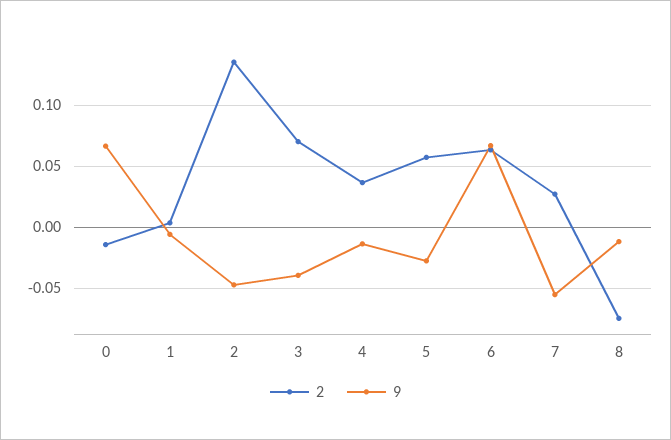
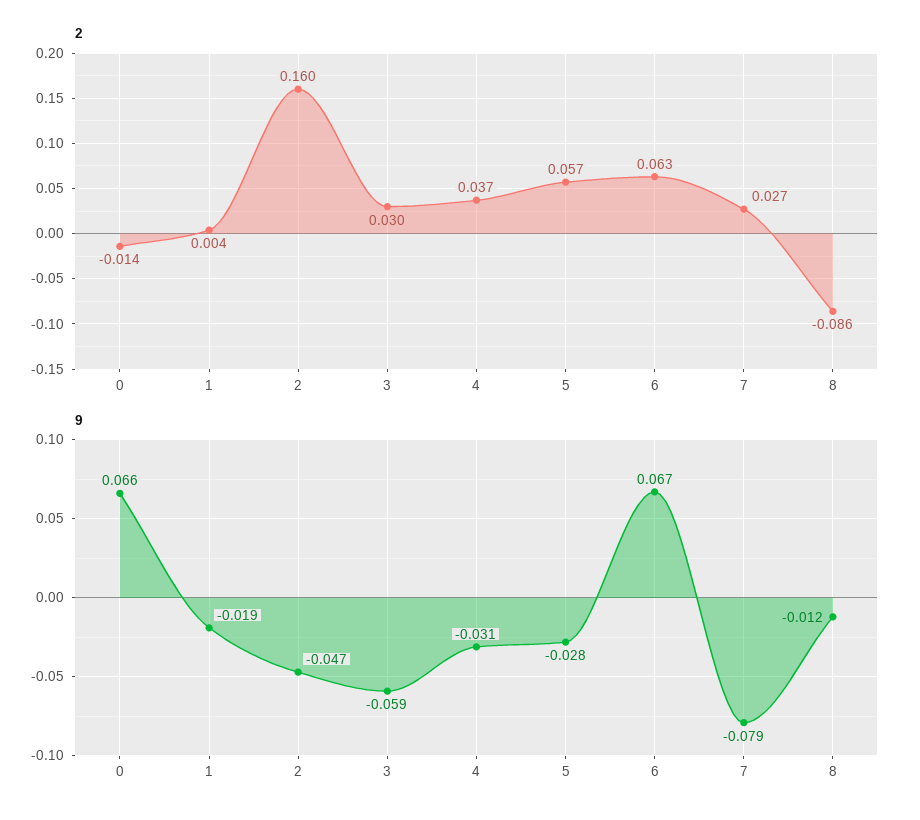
9, 1: -0.005 -> -0.019
2, 2: 0.135 -> 0.16
2, 3: 0.07 -> 0.03
9, 3: -0.04 -> -0.059
9, 4: -0.015 -> -0.031
9, 7: -0.055 -> -0.079
2, 8: -0.075 -> -0.086

